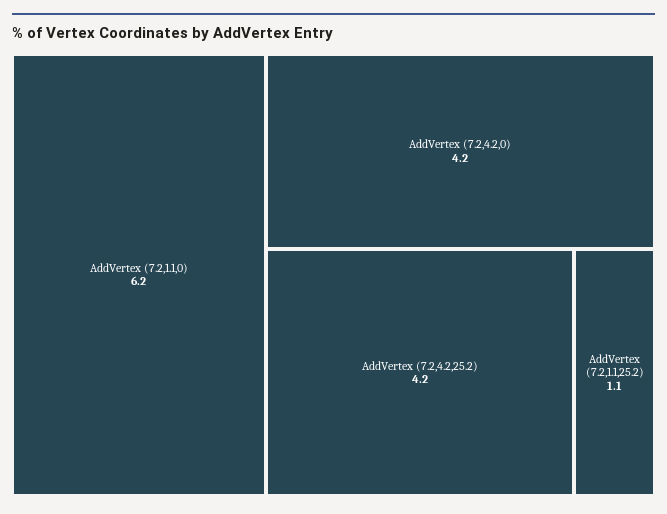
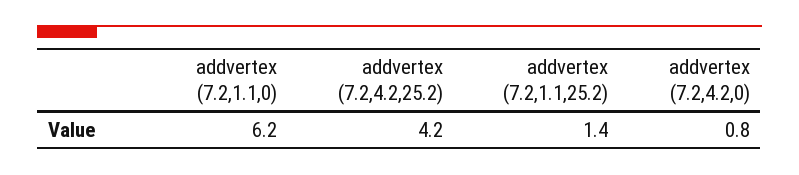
AddVertex (7.2,4.2,0): 4.2 -> 0.8
AddVertex (7.2,1.1,25.2): 1.1 -> 1.4

